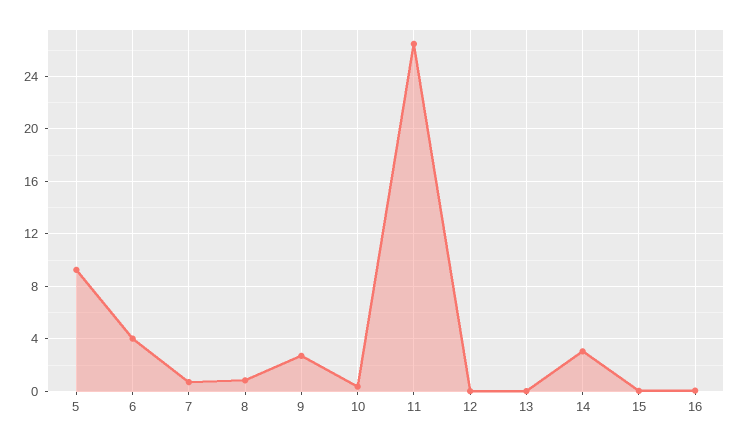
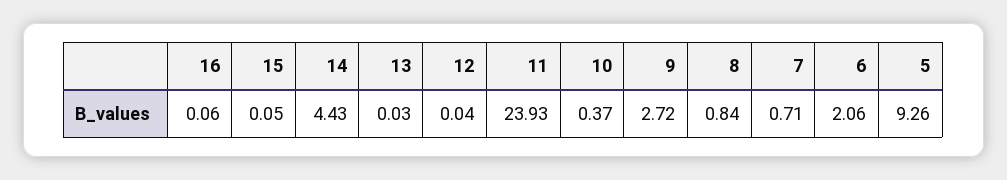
6: 4 -> 2.06
11: 26.5 -> 23.93
14: 3 -> 4.43

